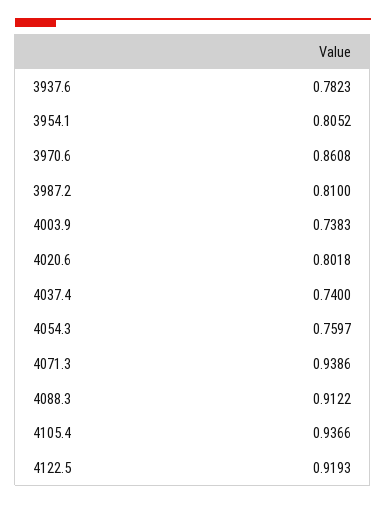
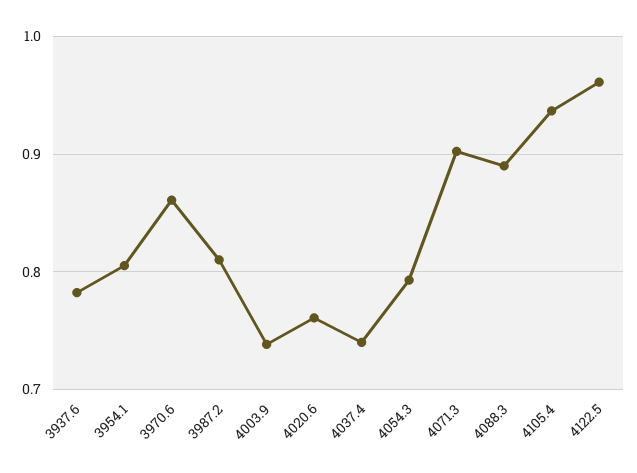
4020.6: 0.8018 -> 0.76
4054.3: 0.7597 -> 0.79
4071.3: 0.9386 -> 0.9
4088.3: 0.9122 -> 0.89
4122.5: 0.9193 -> 0.96

